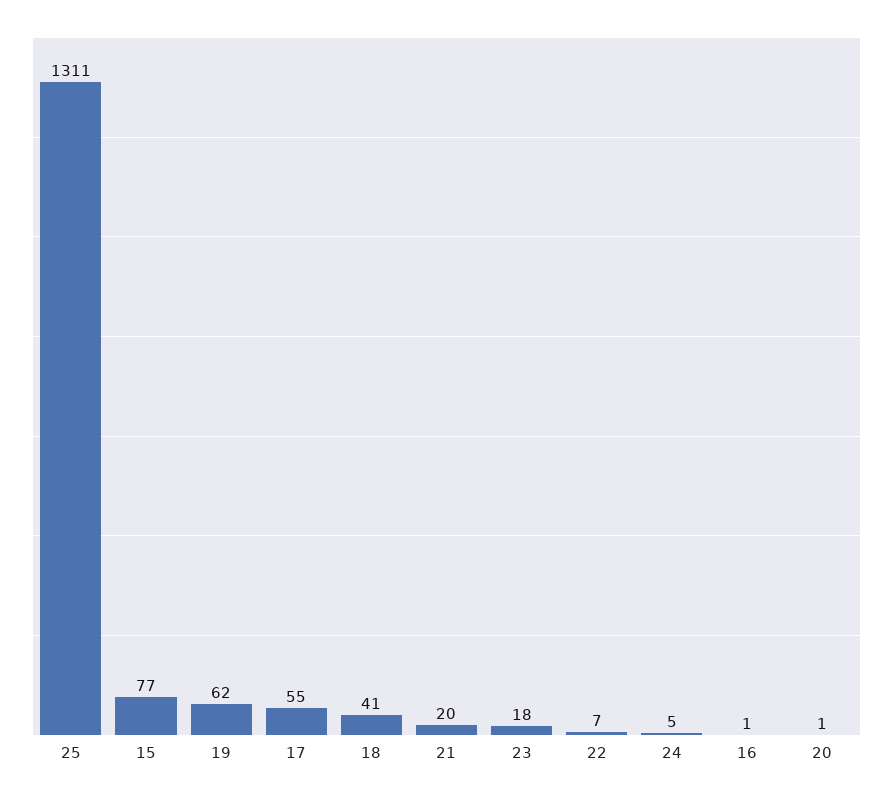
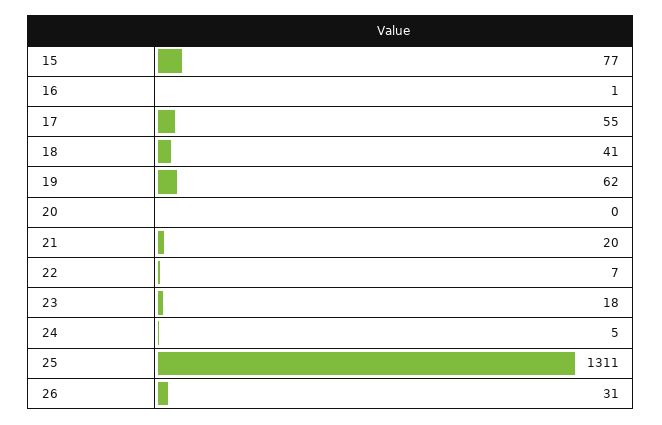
20: 1 -> 0
26: none -> 31

